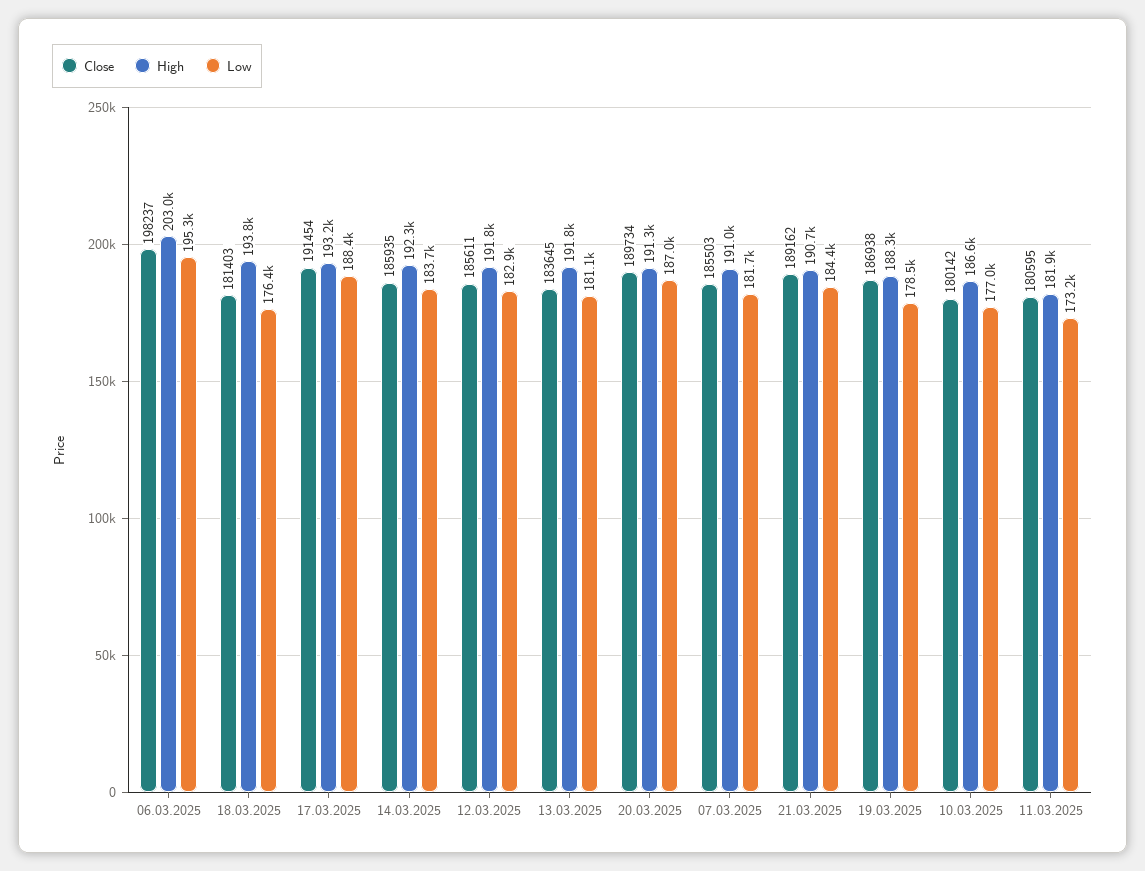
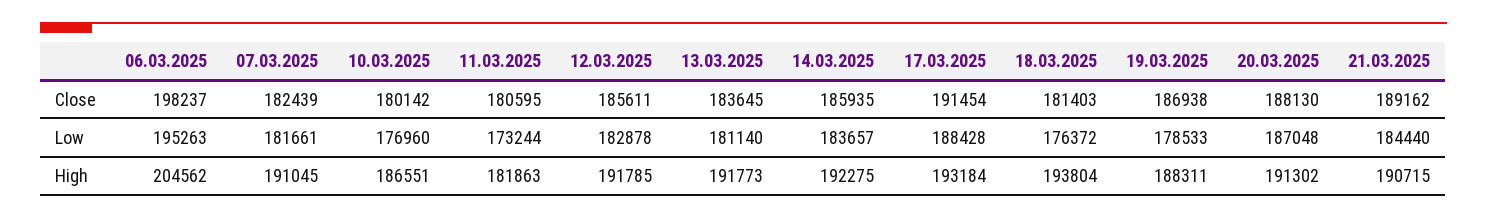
High, 06.03.2025: 203000 -> 204562
Close, 20.03.2025: 189734 -> 188130
Close, 07.03.2025: 185503 -> 182439

